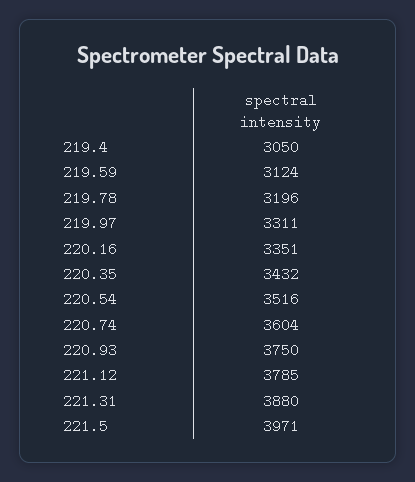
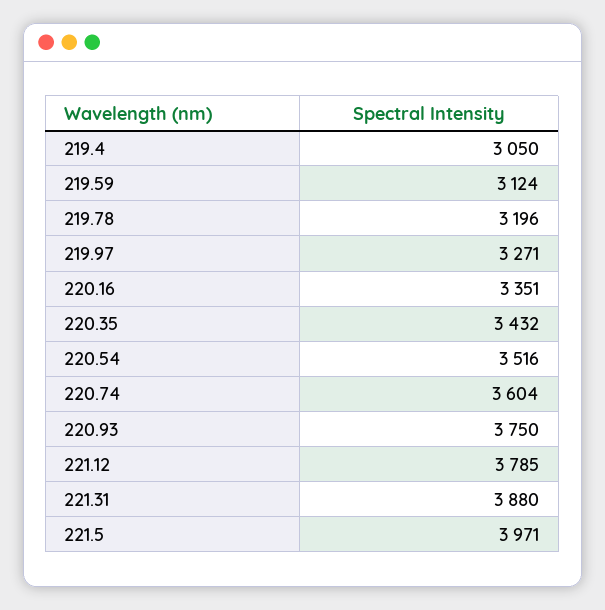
219.97: 3311 -> 3271

